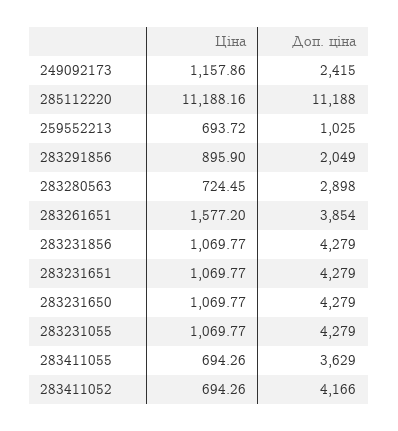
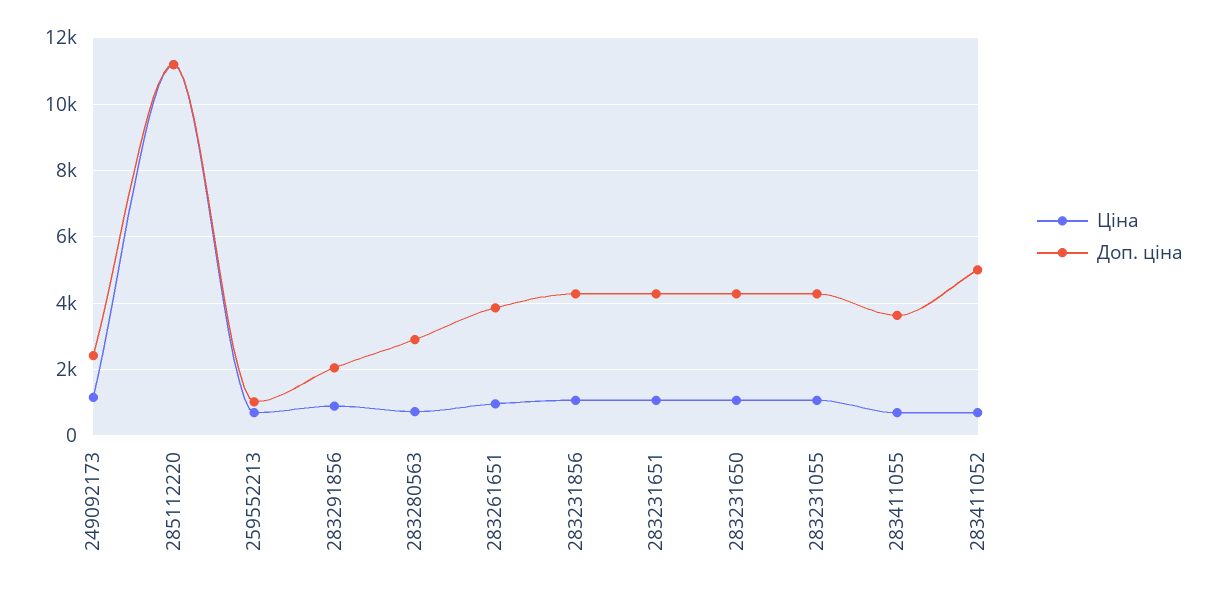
Ціна, 283261651: 1577.2 -> 1000
Доп. ціна, 283411052: 4166 -> 5000

